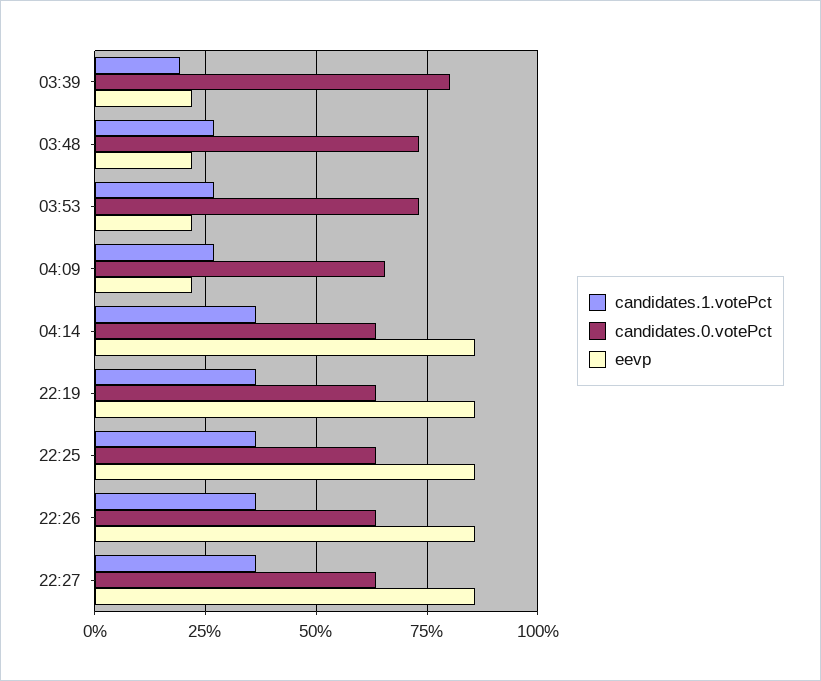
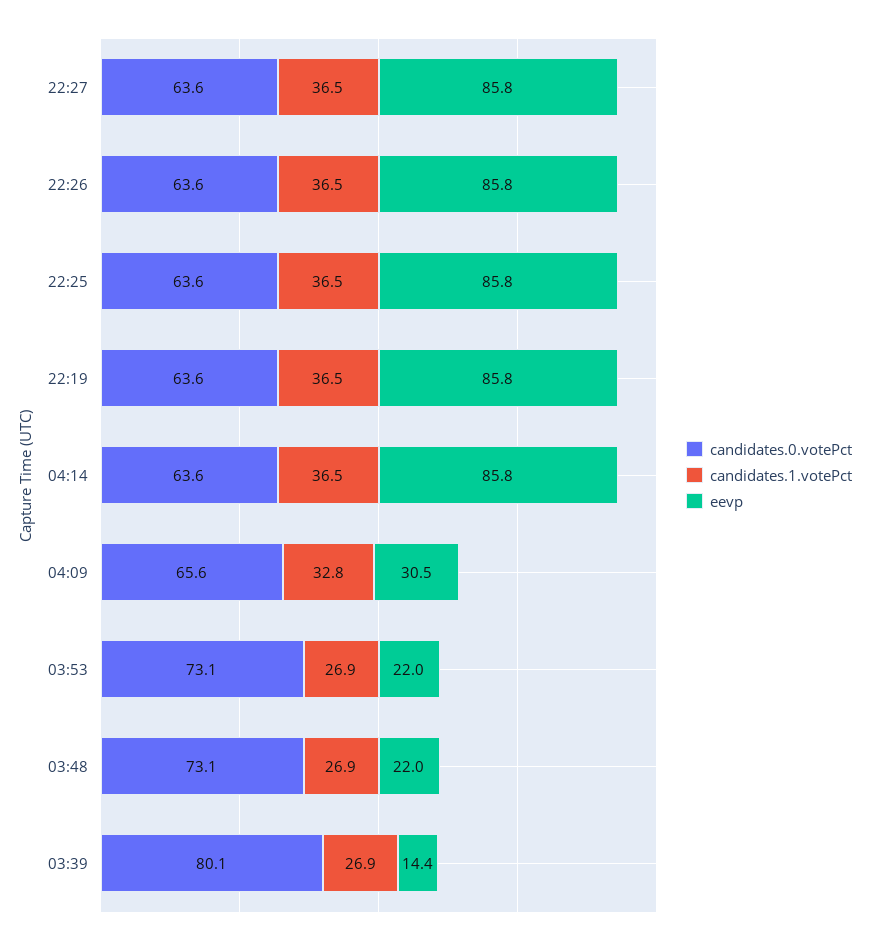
candidates.1.votePct, 03:39: 20 -> 26.9
eevp, 03:39: 22.5 -> 14.4
candidates.1.votePct, 04:09: 27.5 -> 32.8
eevp, 04:09: 22.5 -> 30.5

